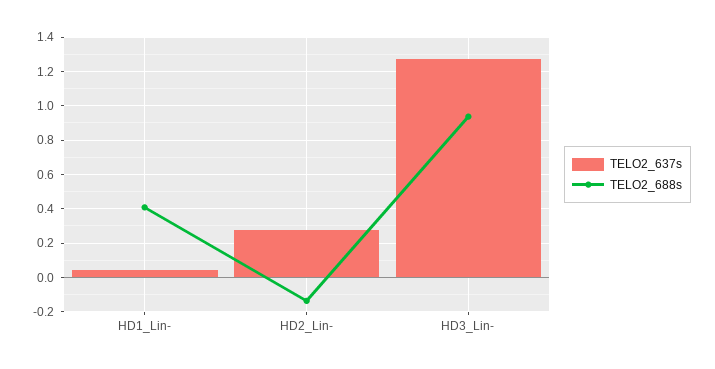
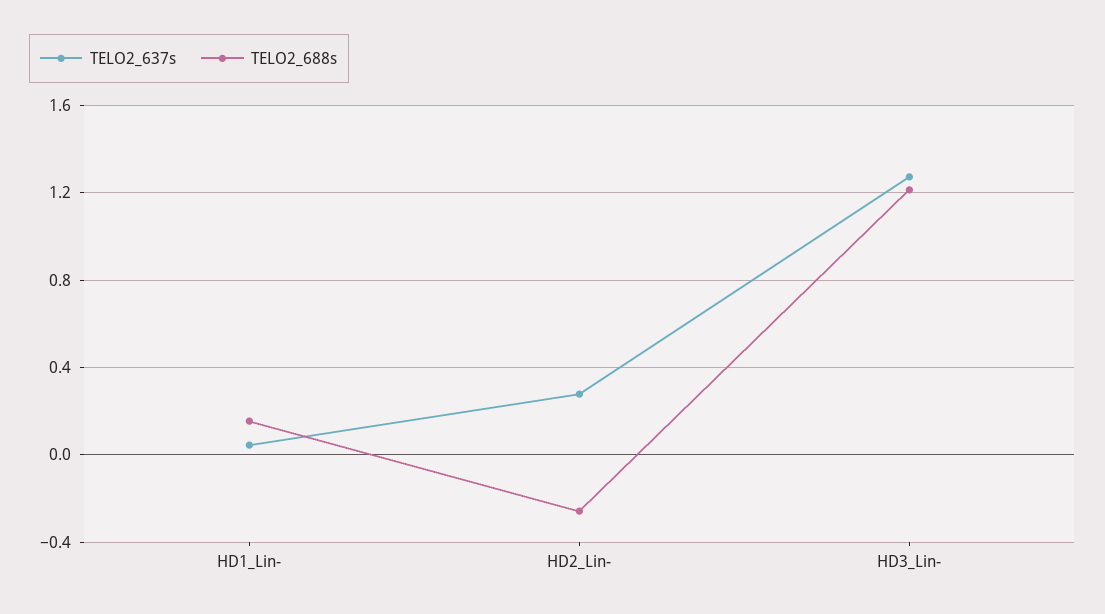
TELO2_688s, HD1_Lin-: 0.4 -> 0.15
TELO2_688s, HD2_Lin-: -0.15 -> -0.25
TELO2_688s, HD3_Lin-: 0.95 -> 1.2

